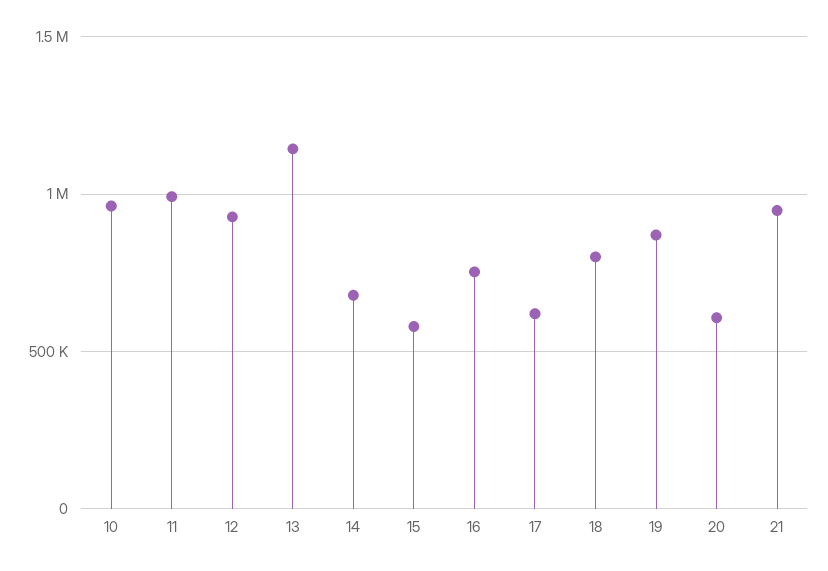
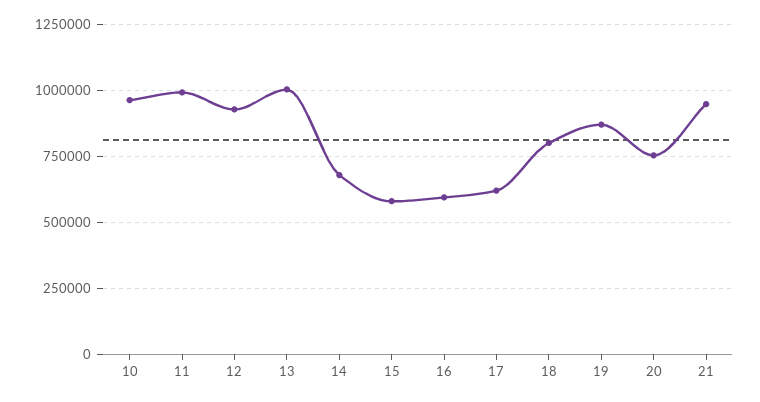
13: 1150000 -> 1000000
16: 750000 -> 600000
20: 600000 -> 750000

